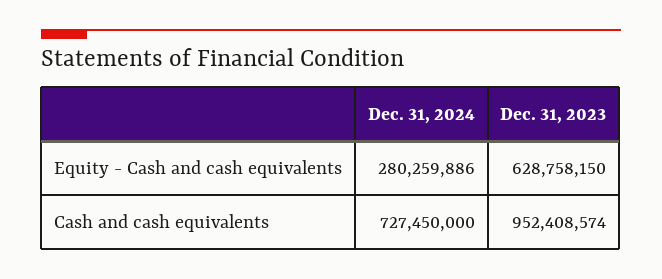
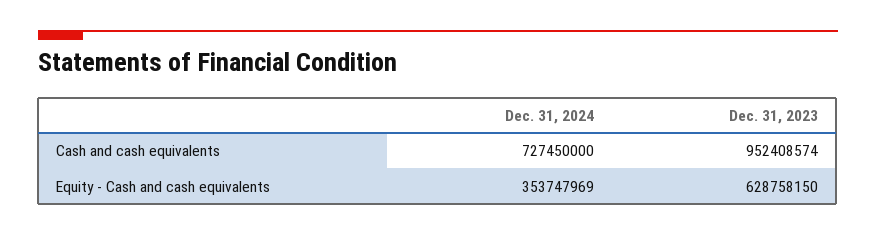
Dec. 31, 2024, Equity - Cash and cash equivalents: 280259886 -> 353747969

